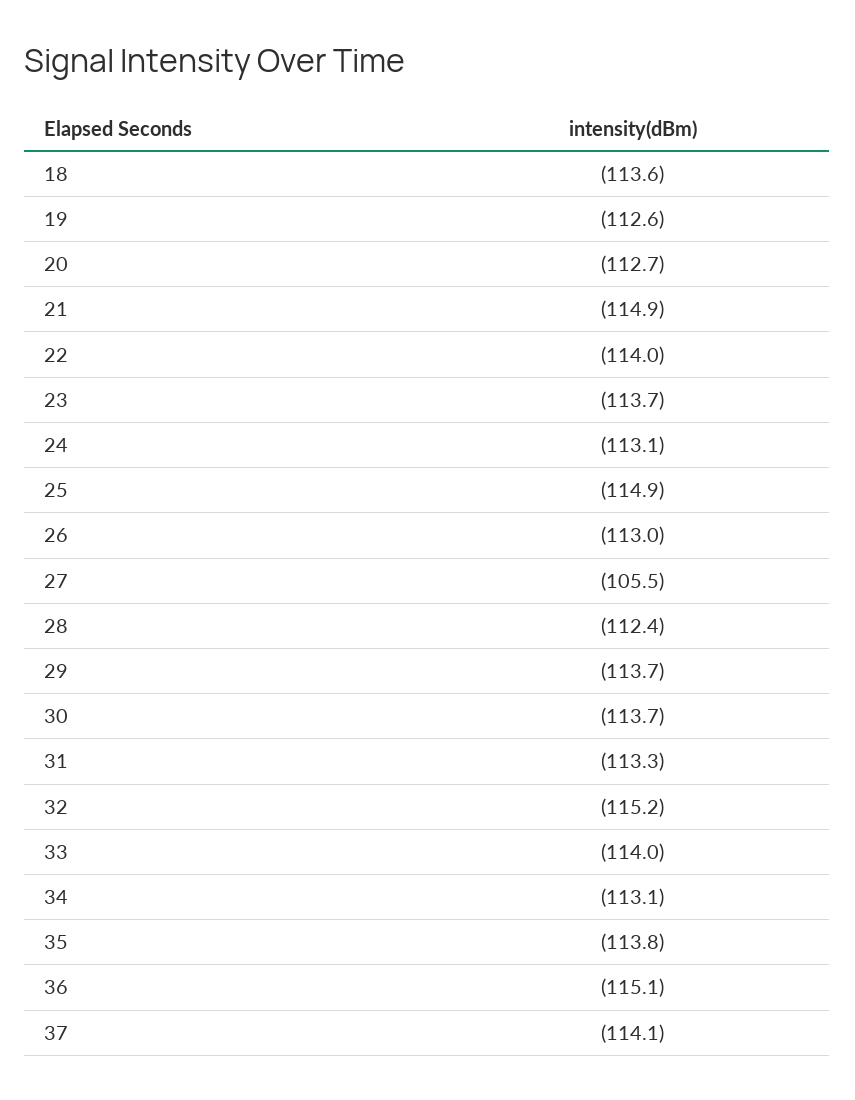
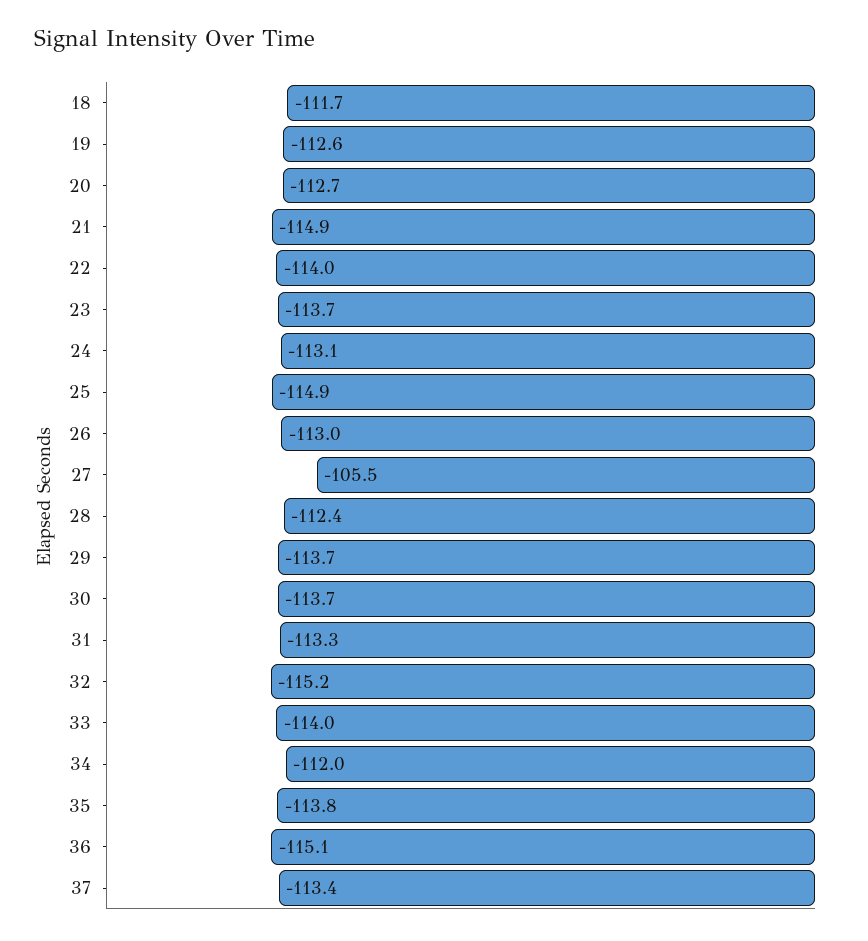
18: -113.6 -> -111.7
34: -113.1 -> -112
37: -114.1 -> -113.4

